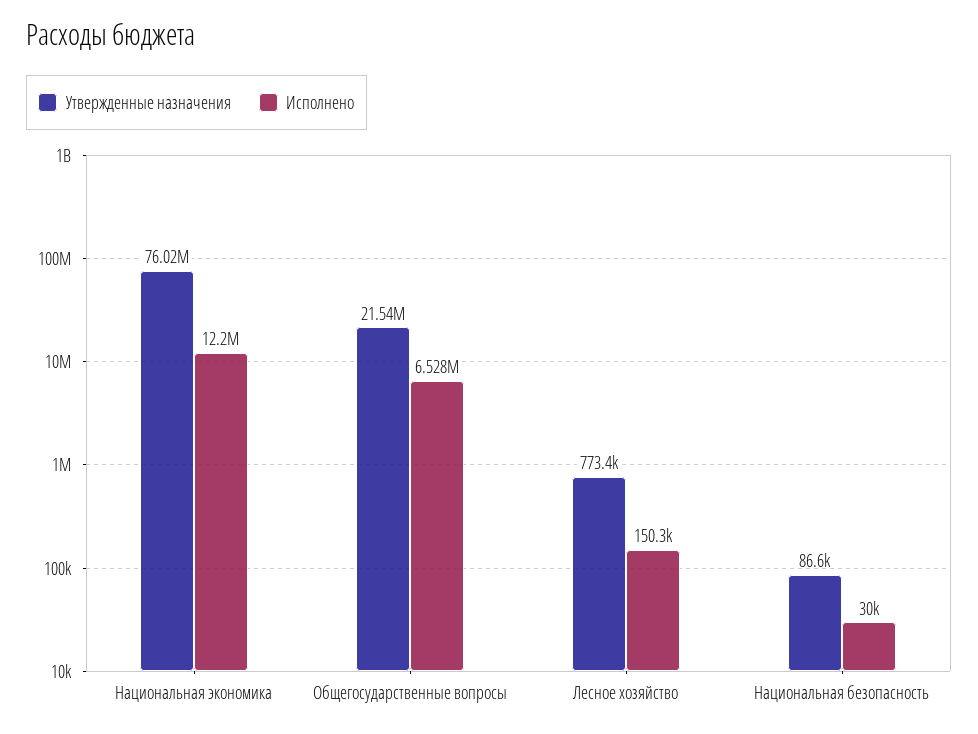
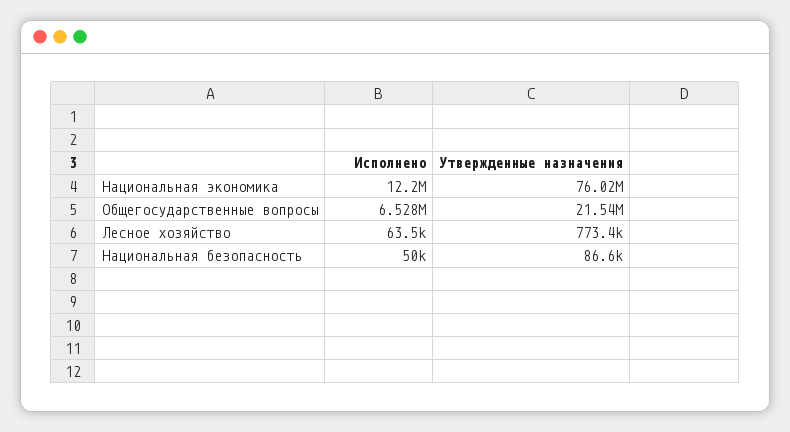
Исполнено, Лесное хозяйство: 150300 -> 63500
Исполнено, Национальная безопасность: 30000 -> 50000

